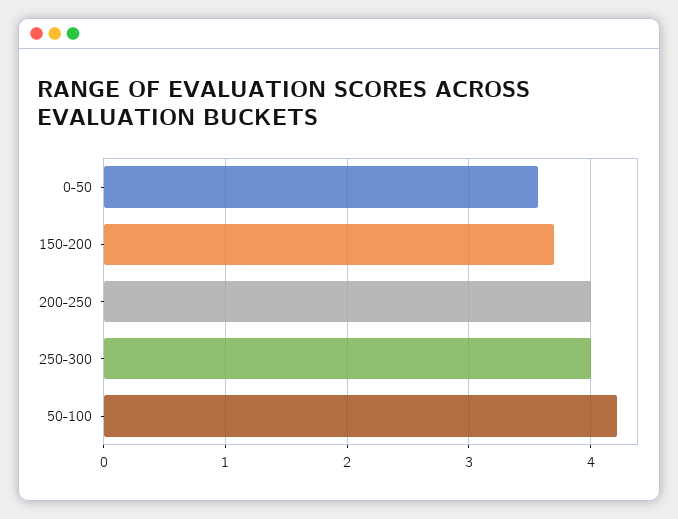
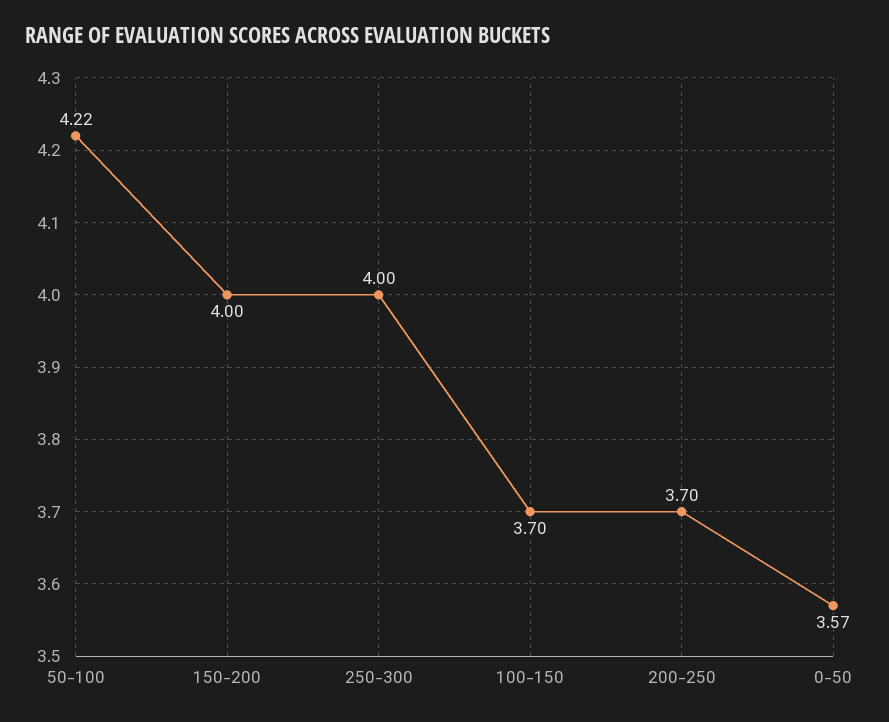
150-200: 3.7 -> 4
200-250: 4 -> 3.7
100-150: none -> 3.7

